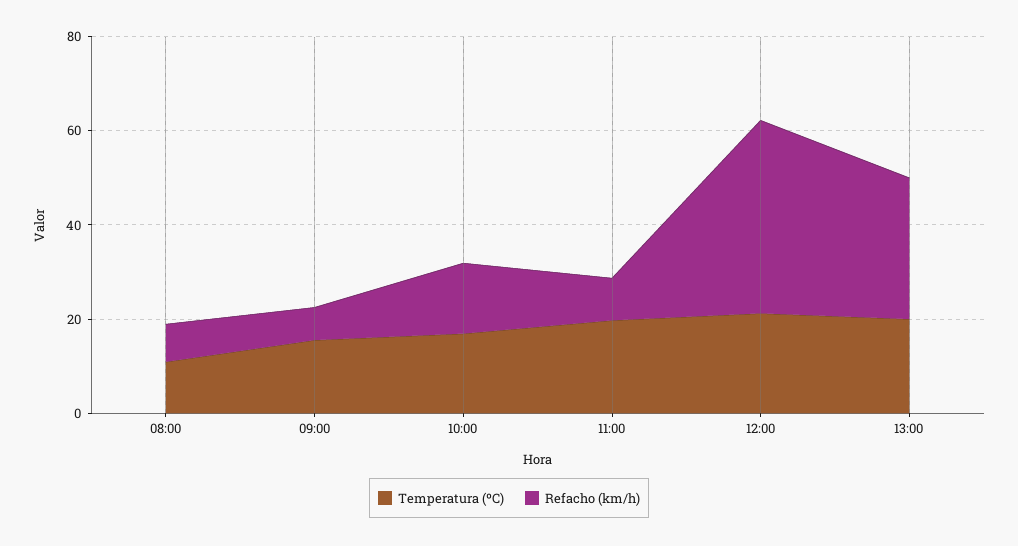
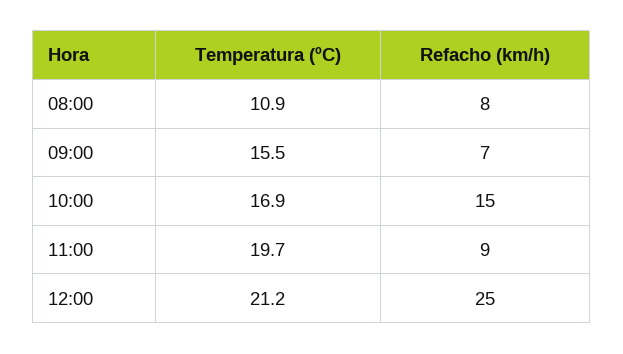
Refacho (km/h), 12:00: 40 -> 25
Temperatura (ºC), 13:00: 20 -> none
Refacho (km/h), 13:00: 30 -> none

